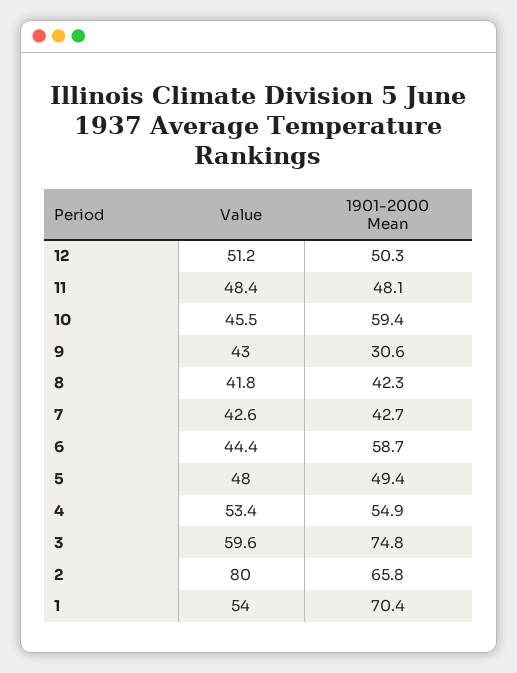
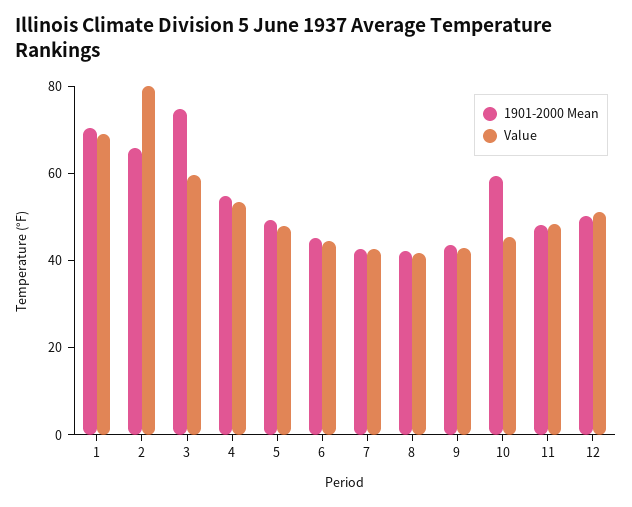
1901-2000 Mean, 9: 30.6 -> 45
1901-2000 Mean, 6: 58.7 -> 45
Value, 1: 54 -> 70

